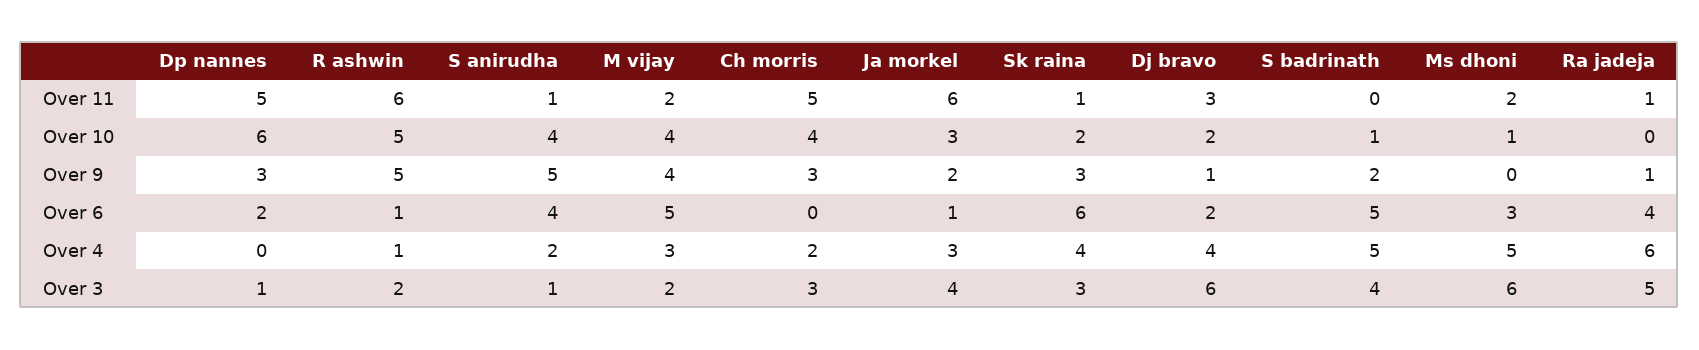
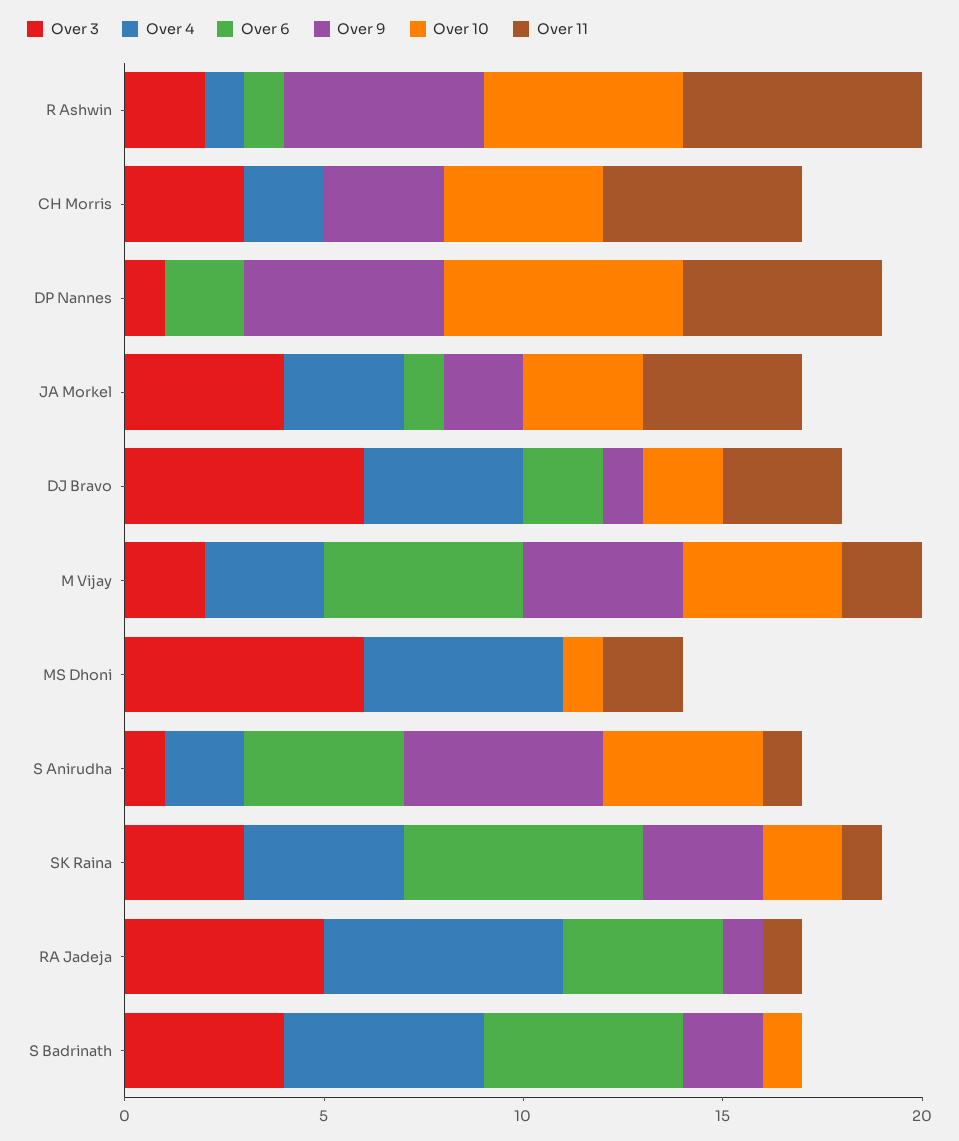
Over 11, Ja morkel: 6 -> 4
Over 9, Dp nannes: 3 -> 5
Over 6, Ms dhoni: 3 -> 0

